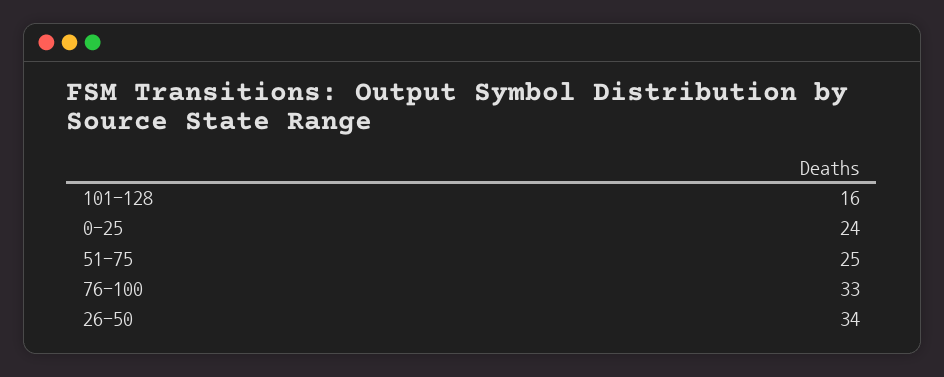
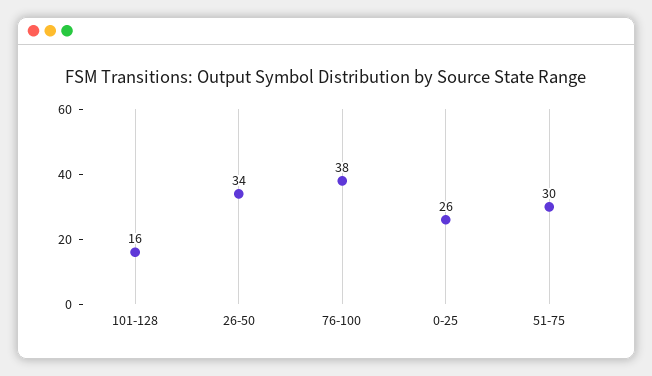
0-25: 24 -> 26
51-75: 25 -> 30
76-100: 33 -> 38

